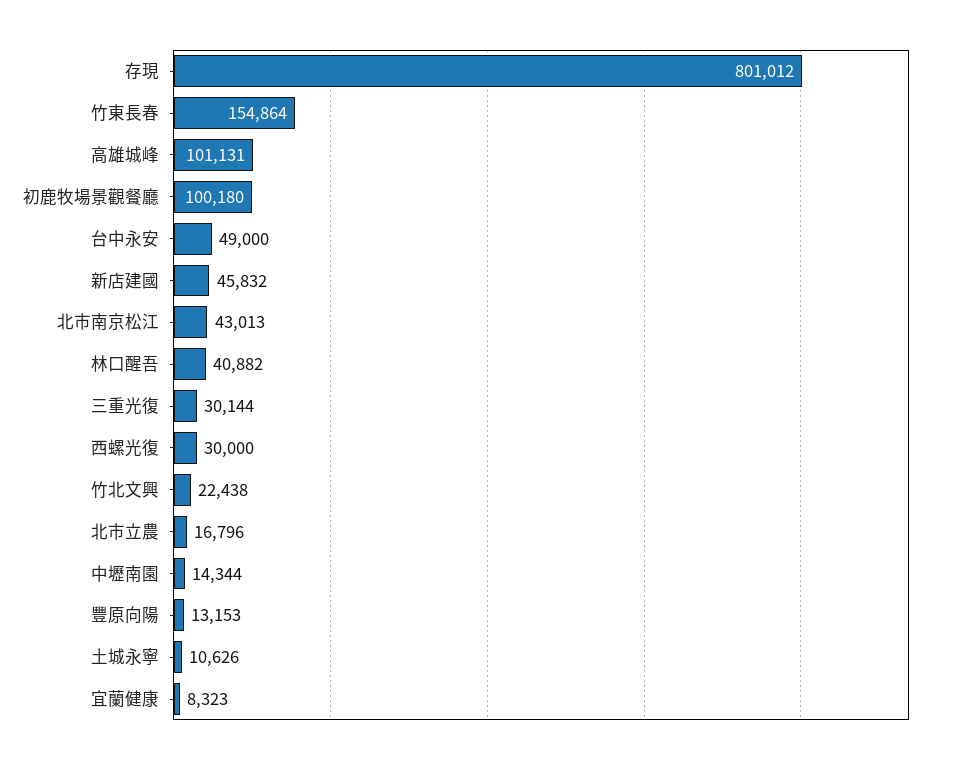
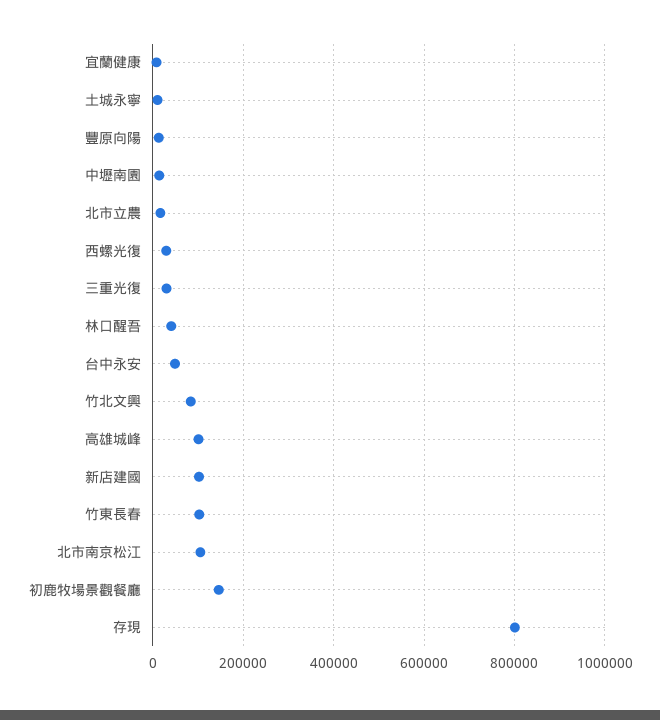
竹東長春: 154864 -> 100000
初鹿牧場景觀餐廳: 100180 -> 140000
新店建國: 45832 -> 100000
北市南京松江: 43013 -> 100000
竹北文興: 22438 -> 80000

